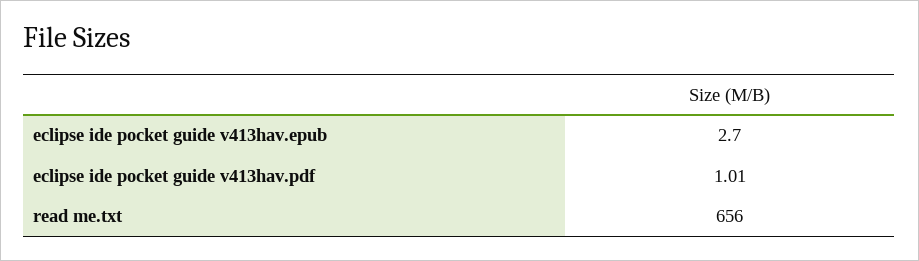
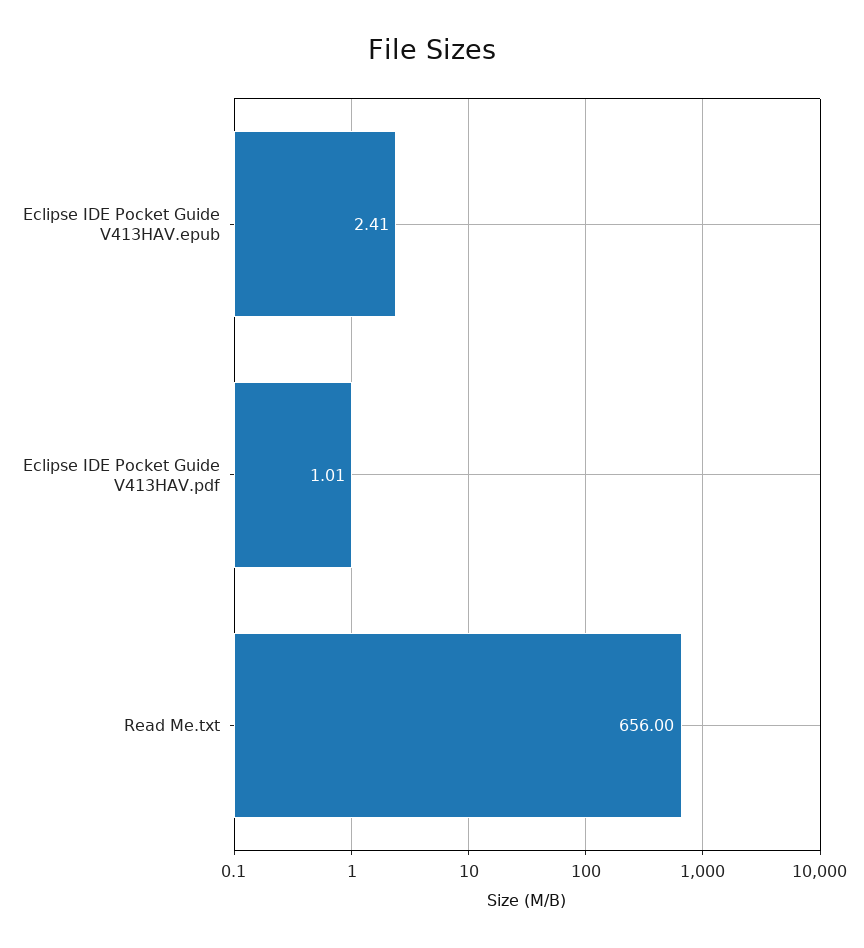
eclipse ide pocket guide v413hav.epub: 2.7 -> 2.41

